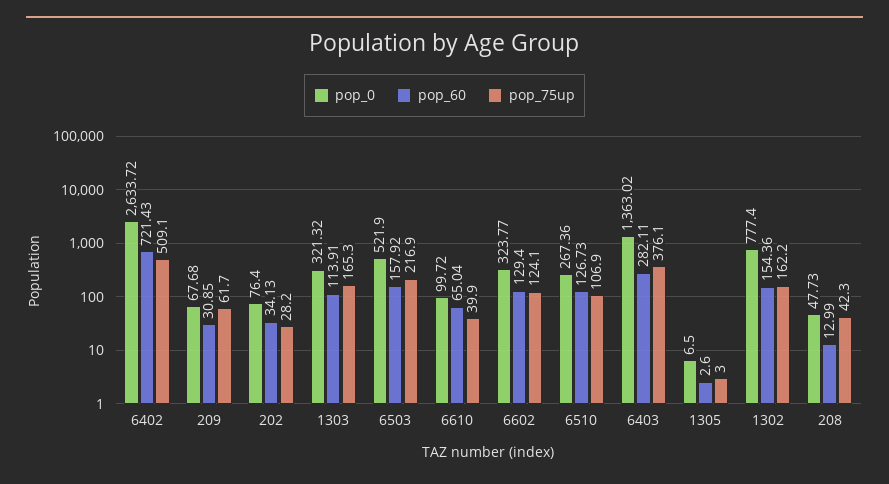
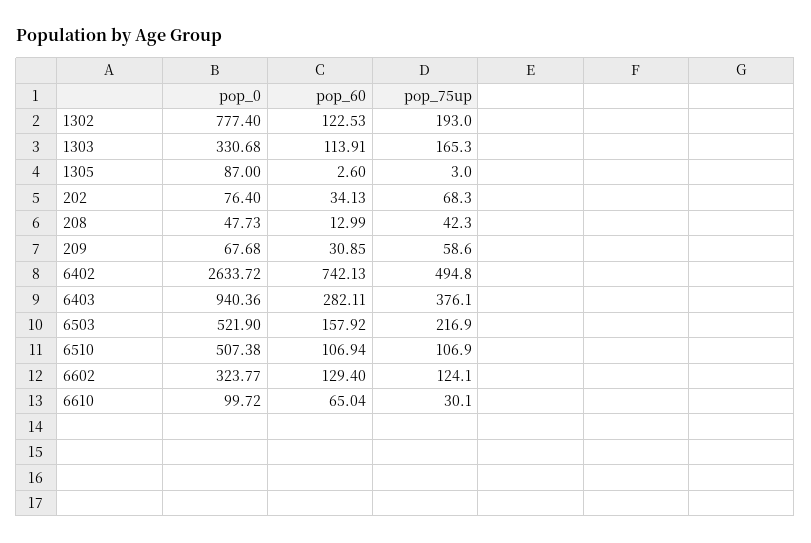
pop_60, 6402: 721.43 -> 742.13
pop_75up, 6402: 509.1 -> 494.8
pop_75up, 209: 61.7 -> 58.6
pop_75up, 202: 28.2 -> 68.3
pop_0, 1303: 321.32 -> 330.68
pop_75up, 6610: 39.9 -> 30.1
pop_0, 6510: 267.36 -> 507.38
pop_60, 6510: 126.73 -> 106.94
pop_0, 6403: 1363.02 -> 940.36
pop_0, 1305: 6.5 -> 87
pop_60, 1302: 154.36 -> 122.53
pop_75up, 1302: 162.2 -> 193

